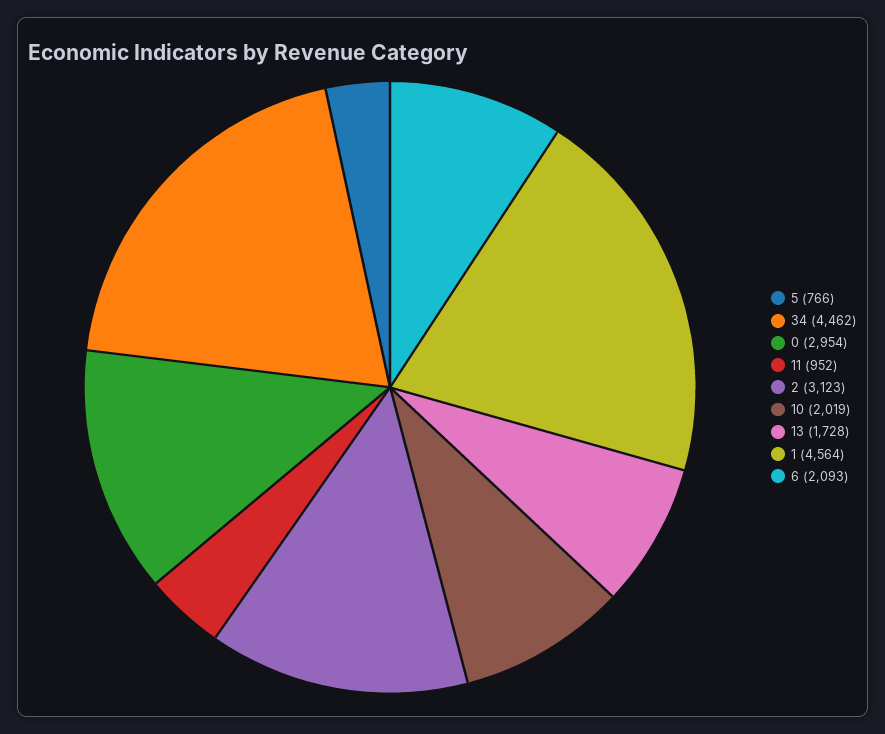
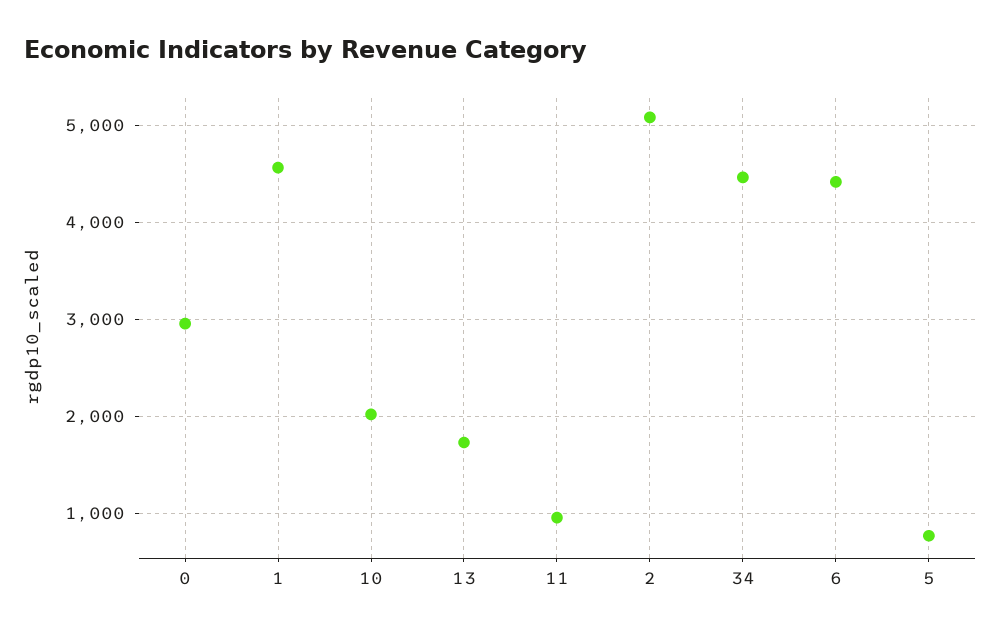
2: 3123 -> 5100
6: 2093 -> 4400

